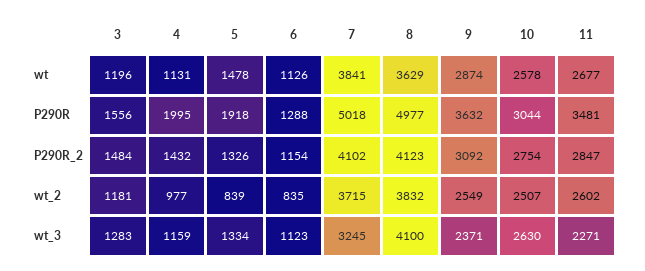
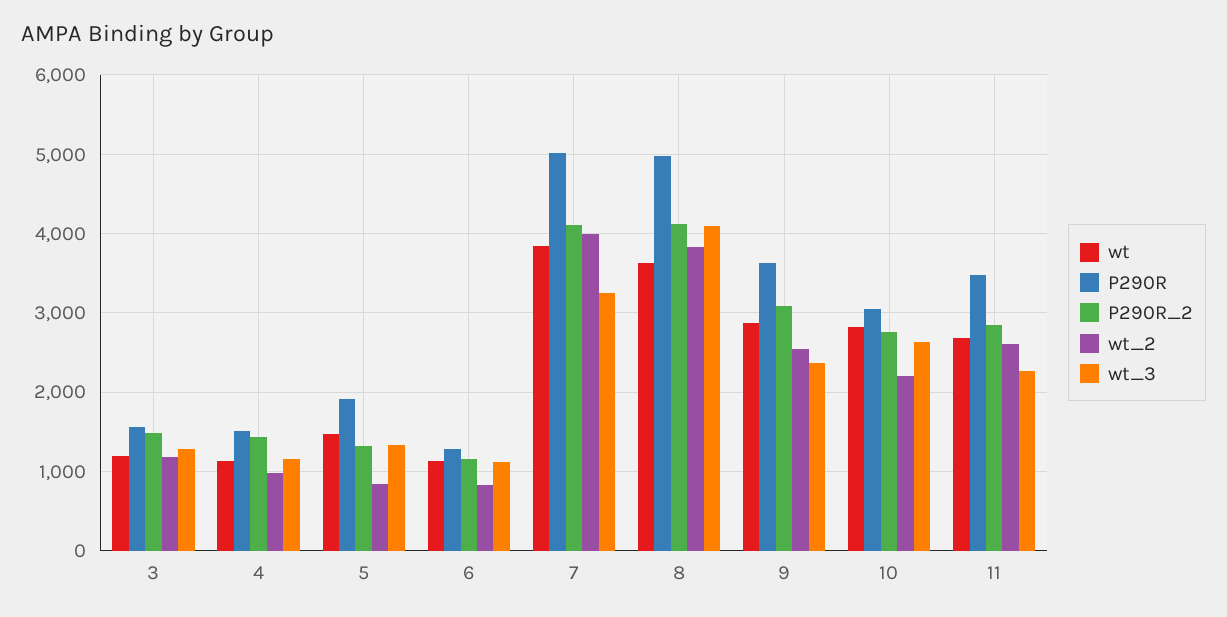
wt, 10: 2578 -> 2800
P290R, 4: 1995 -> 1500
wt_2, 7: 3715 -> 4000
wt_2, 10: 2507 -> 2200

